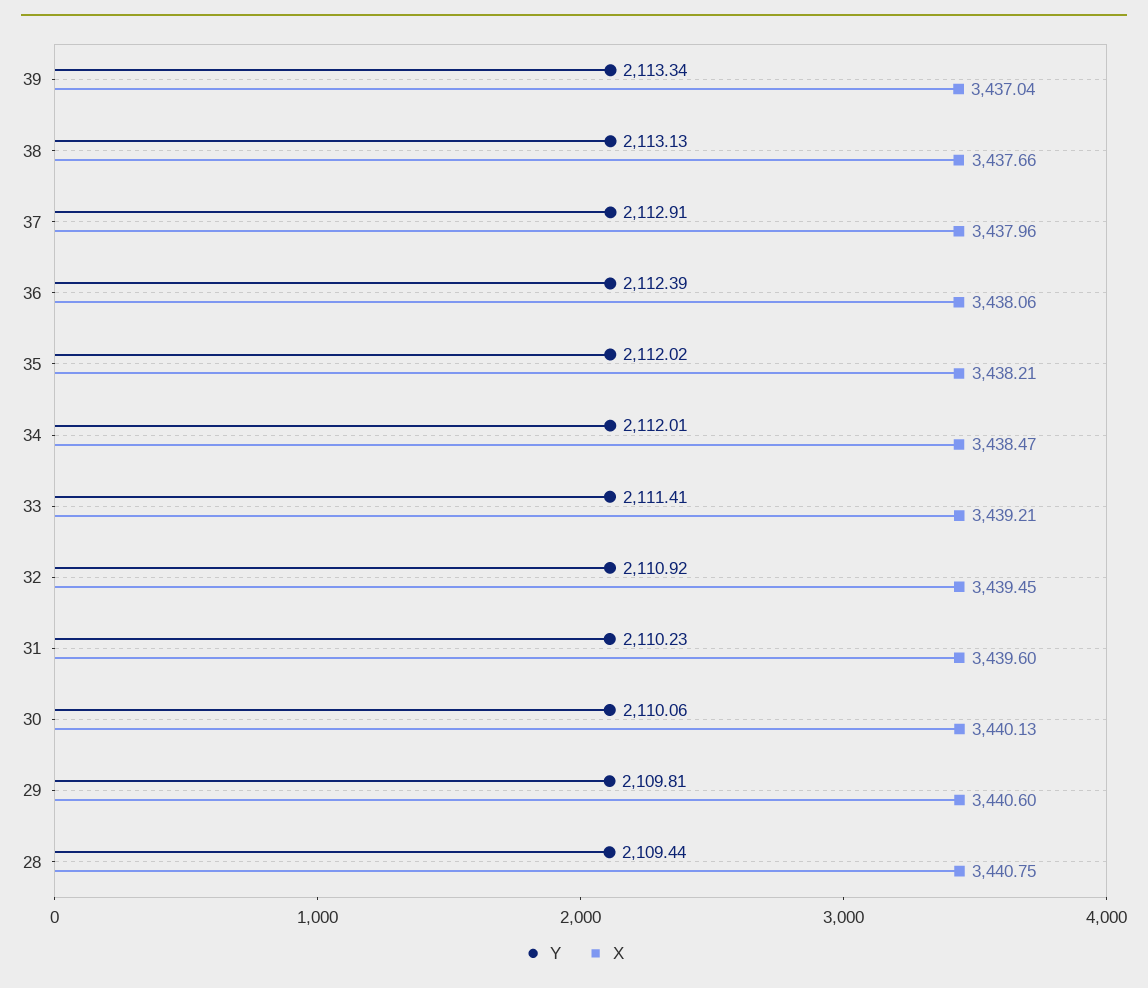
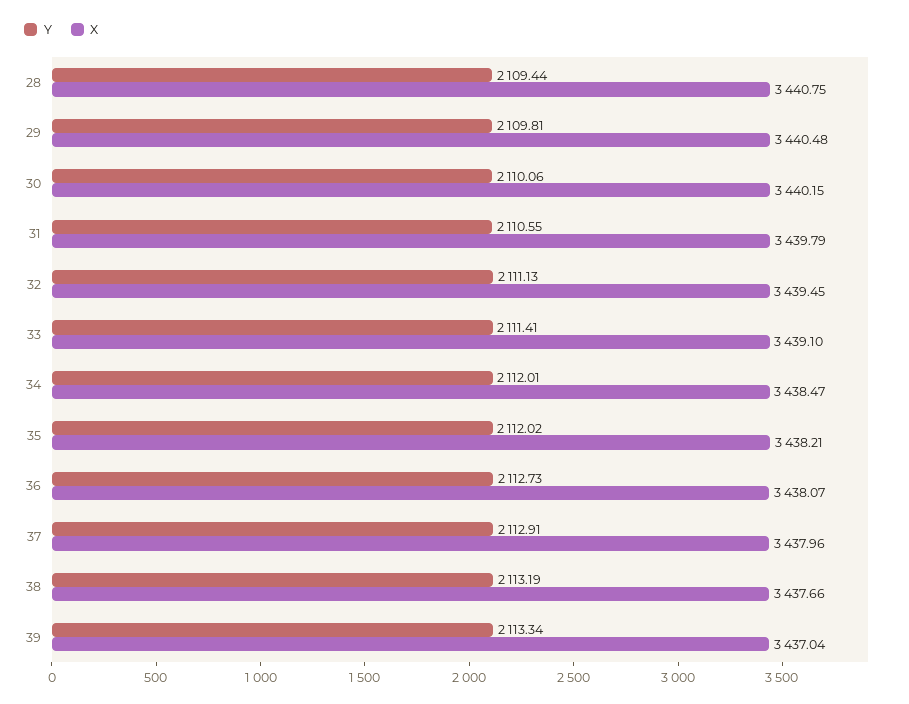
Y, 38: 2113.13 -> 2113.19
Y, 36: 2112.39 -> 2112.73
X, 36: 3438.06 -> 3438.07
X, 33: 3439.21 -> 3439.1
Y, 32: 2110.92 -> 2111.13
Y, 31: 2110.23 -> 2110.55
X, 31: 3439.6 -> 3439.79
X, 30: 3440.13 -> 3440.15
X, 29: 3440.6 -> 3440.48

